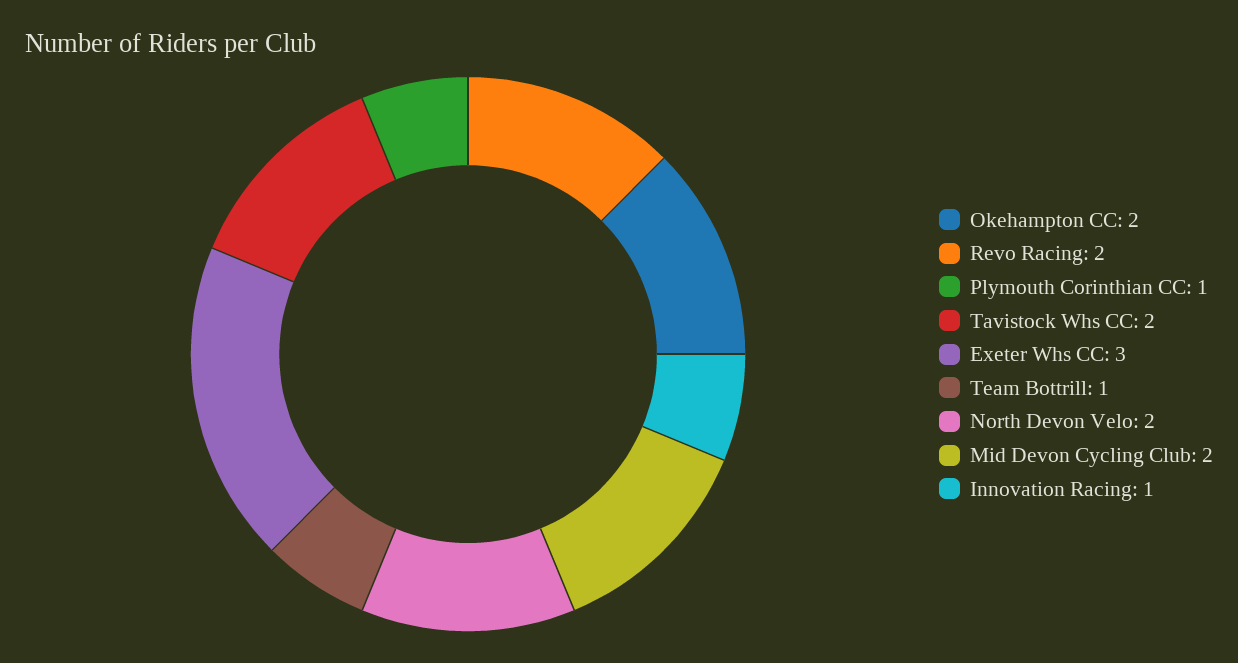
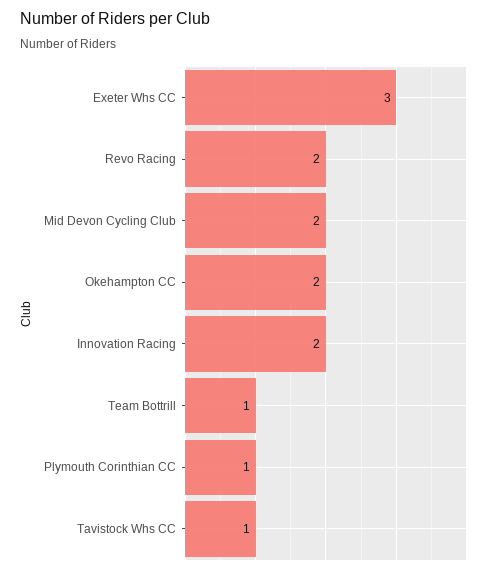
Tavistock Whs CC: 2 -> 1
North Devon Velo: 2 -> none
Innovation Racing: 1 -> 2

